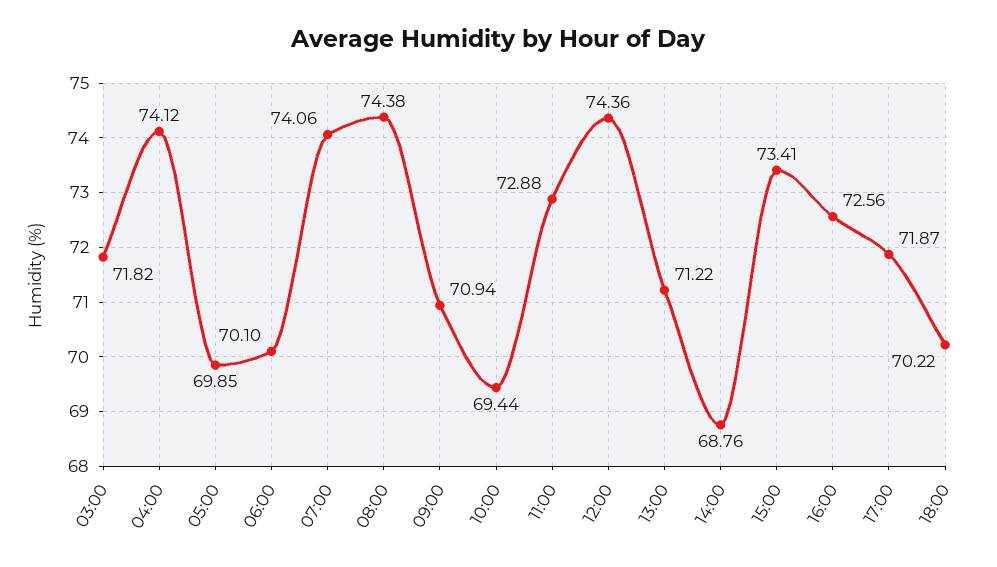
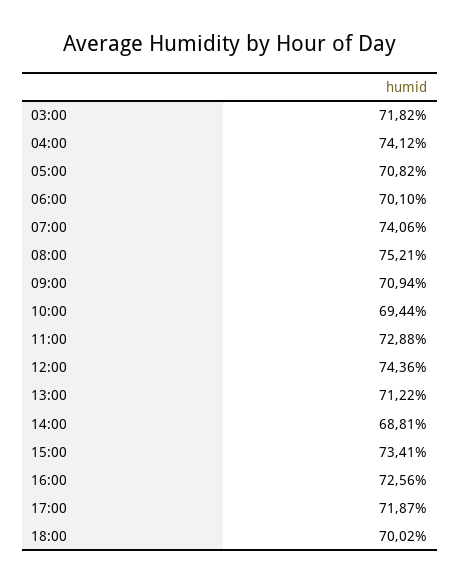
05:00: 69.85 -> 70.82
08:00: 74.38 -> 75.21
14:00: 68.76 -> 68.81
18:00: 70.22 -> 70.02

